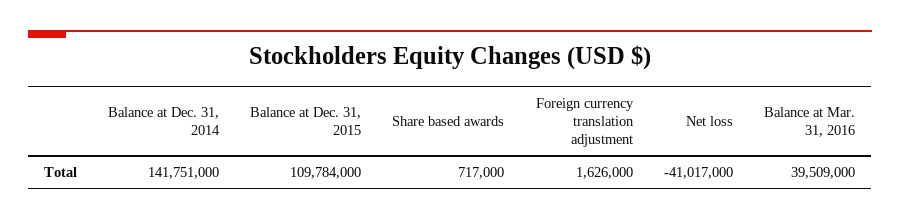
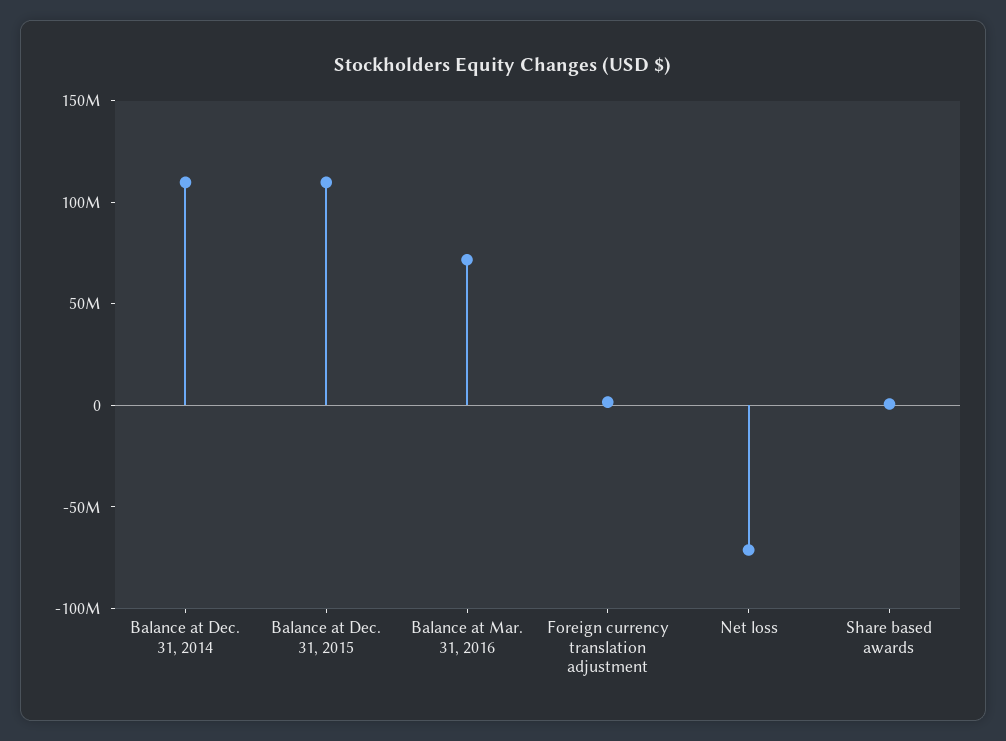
Balance at Dec. 31, 2014: 141751000 -> 110000000
Net loss: -41017000 -> -70000000
Balance at Mar. 31, 2016: 39509000 -> 70000000

